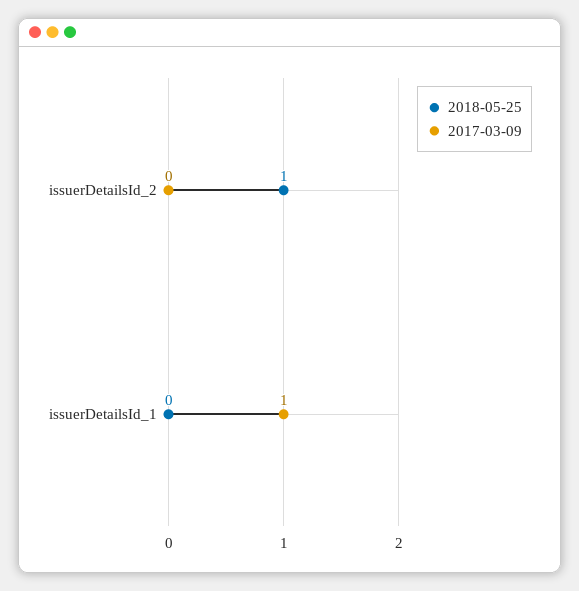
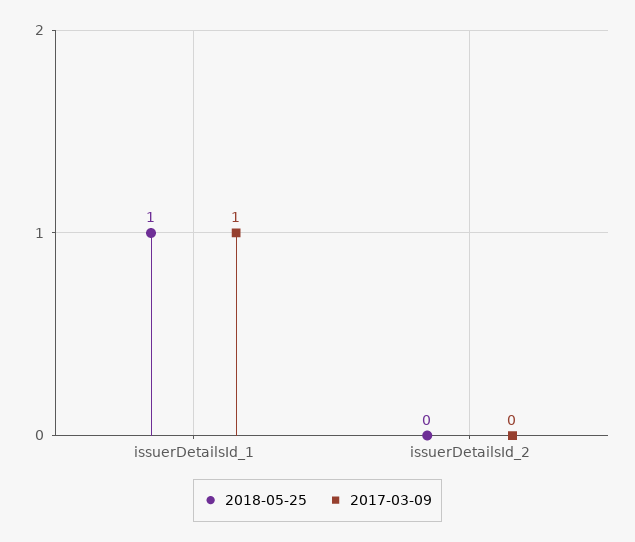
2018-05-25, issuerDetailsId_2: 1 -> 0
2018-05-25, issuerDetailsId_1: 0 -> 1

